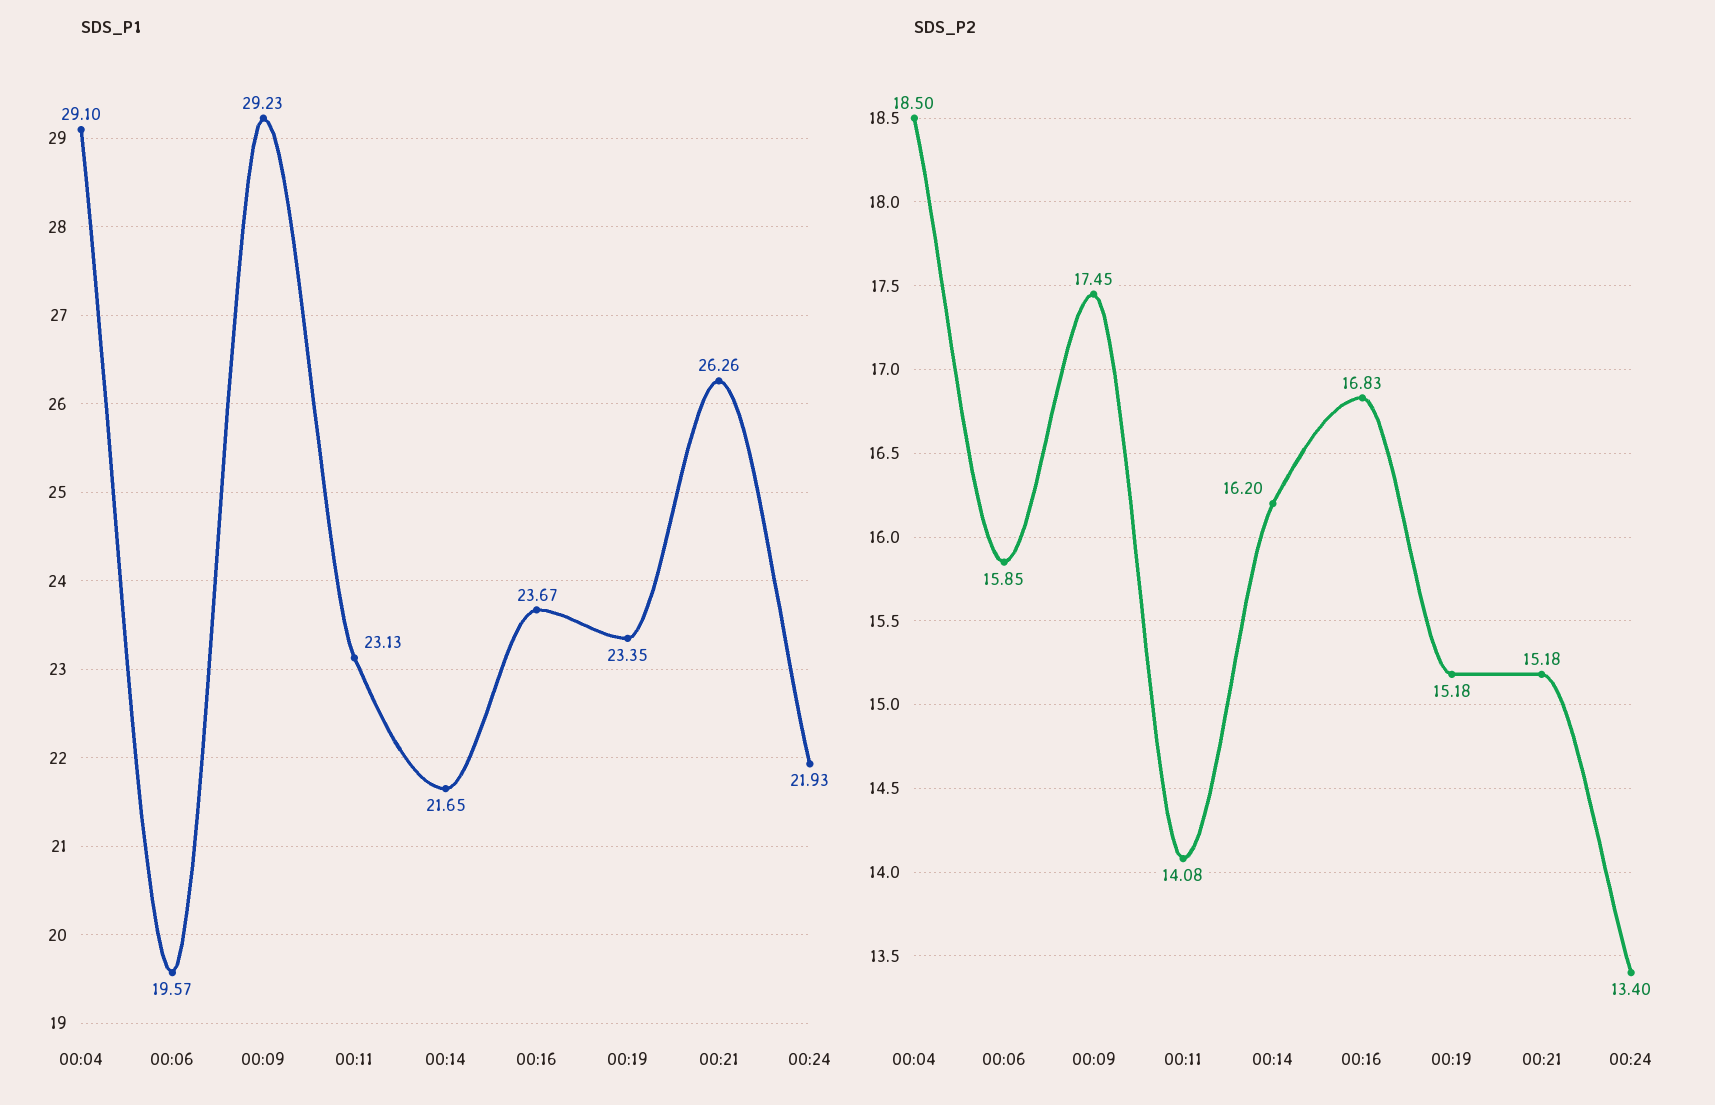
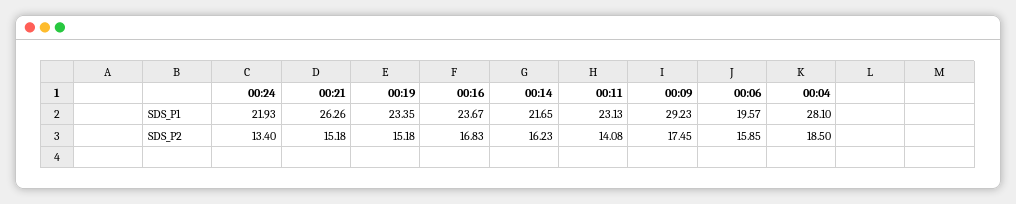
SDS_P1, 00:04: 29.1 -> 28.1
SDS_P2, 00:14: 16.2 -> 16.23

